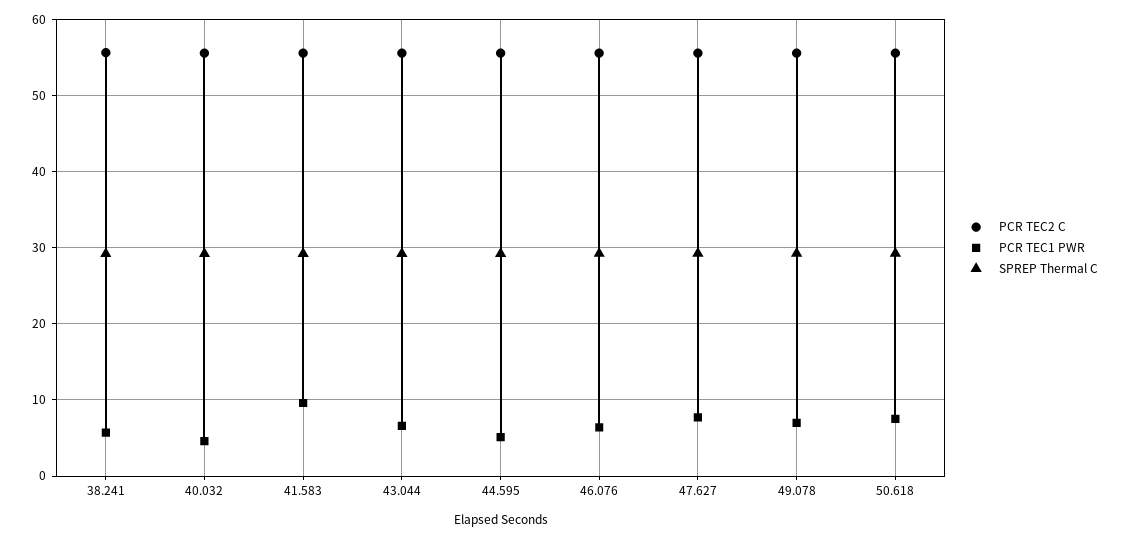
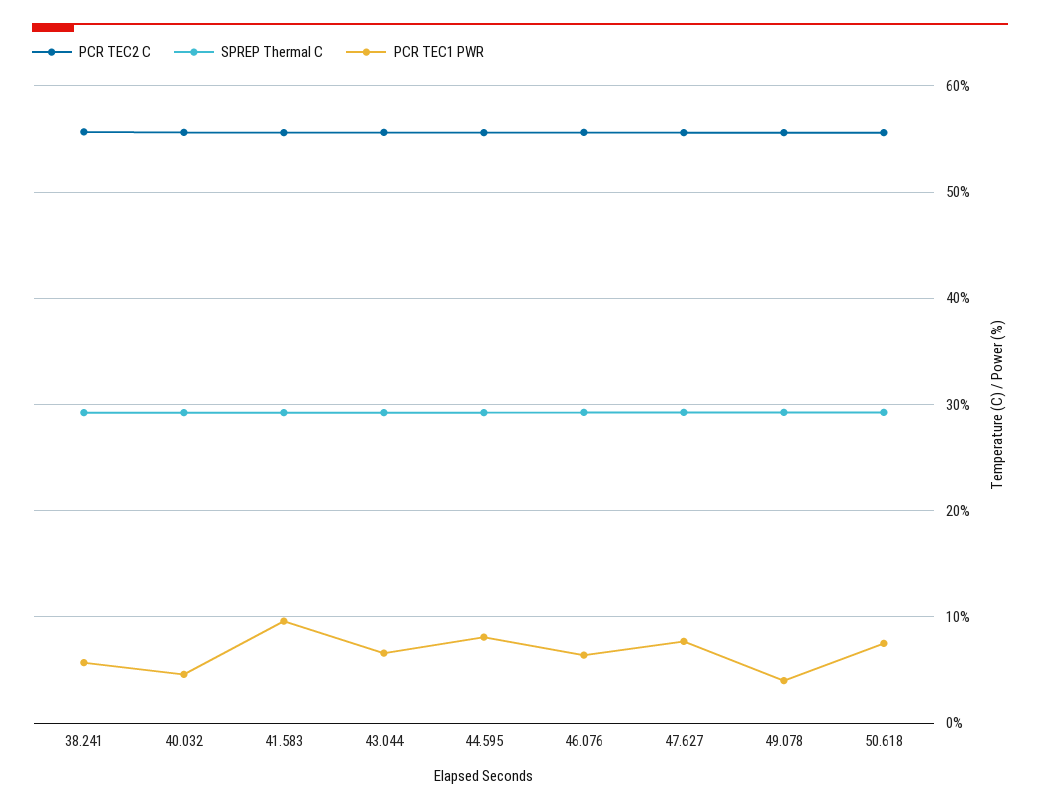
PCR TEC1 PWR, 44.595: 5 -> 8
PCR TEC1 PWR, 49.078: 7 -> 4

